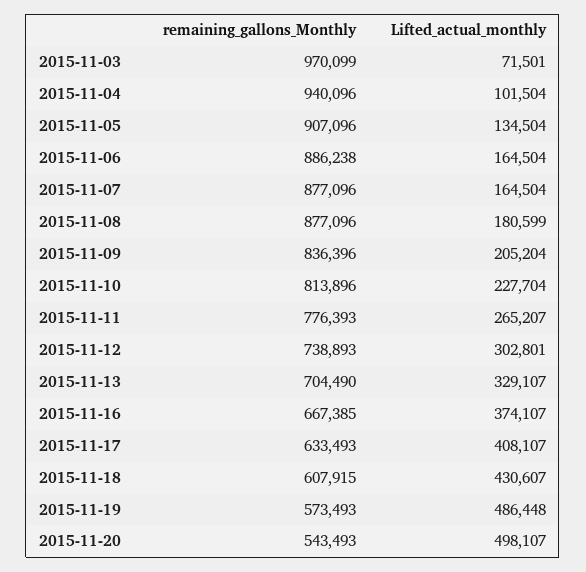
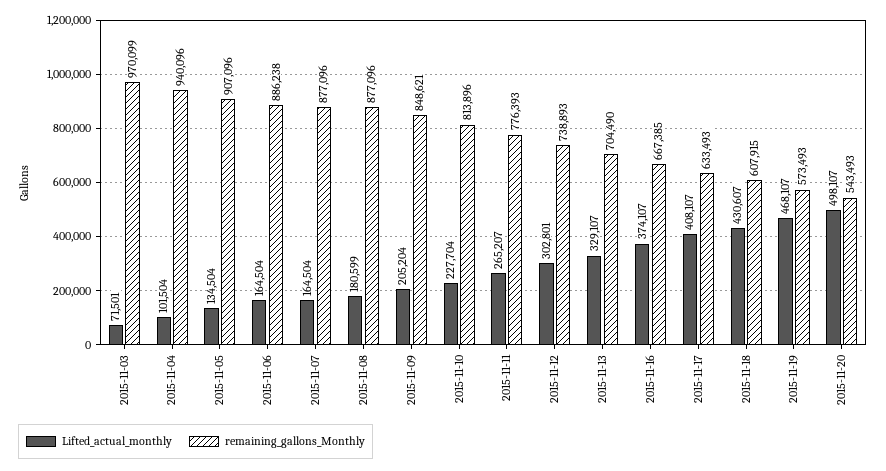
remaining_gallons_Monthly, 2015-11-09: 836396 -> 848621
Lifted_actual_monthly, 2015-11-19: 486448 -> 468107

